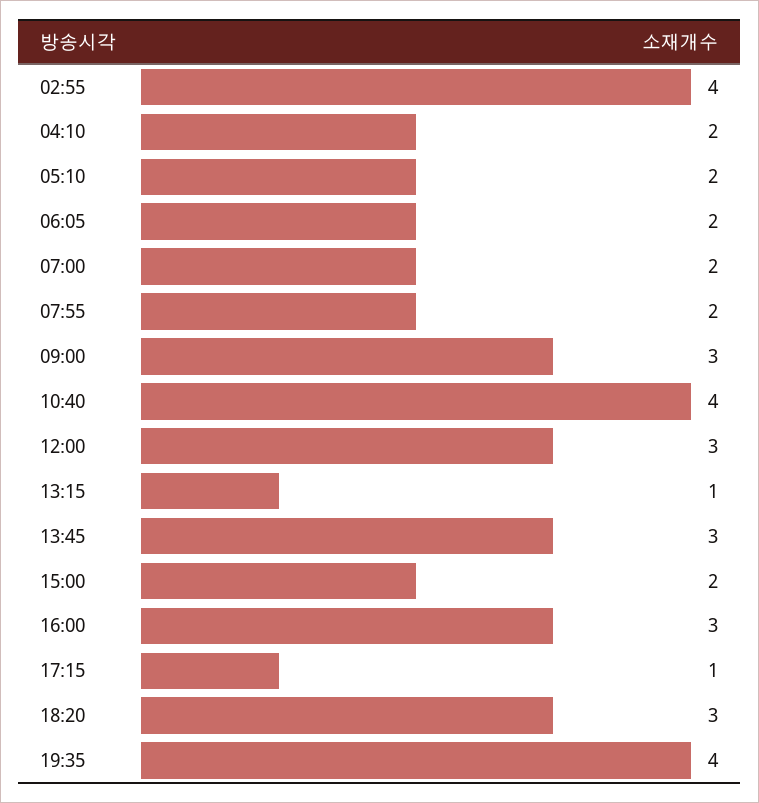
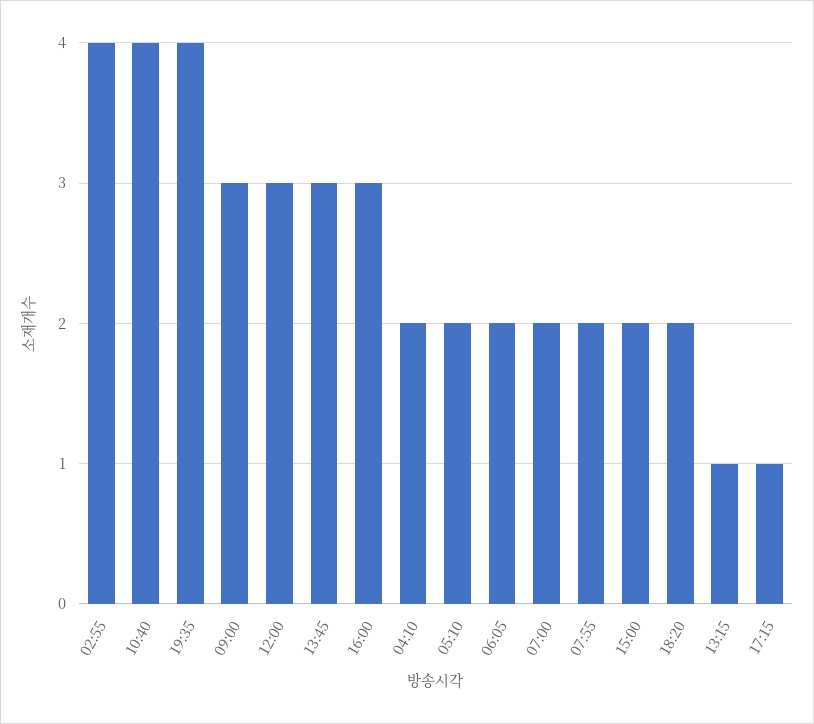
18:20: 3 -> 2

